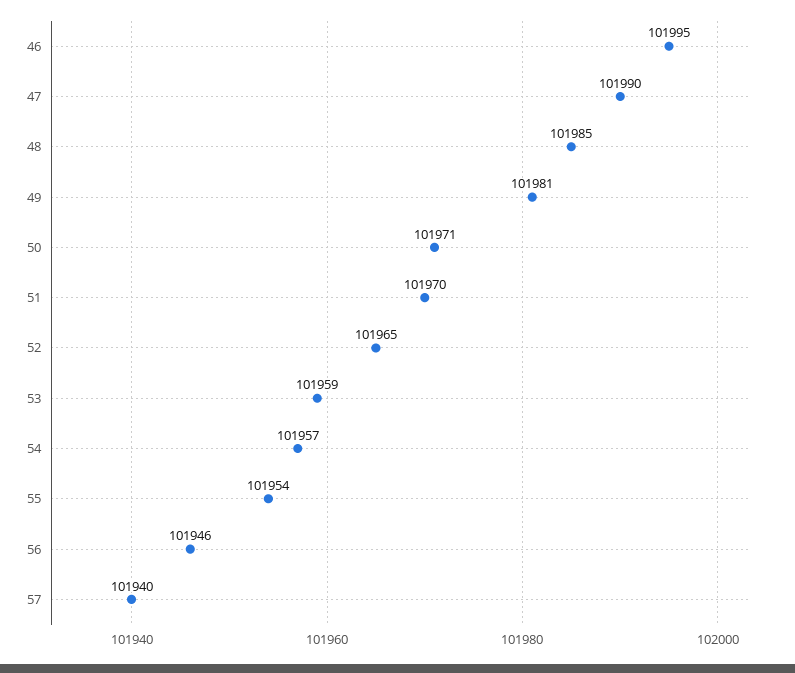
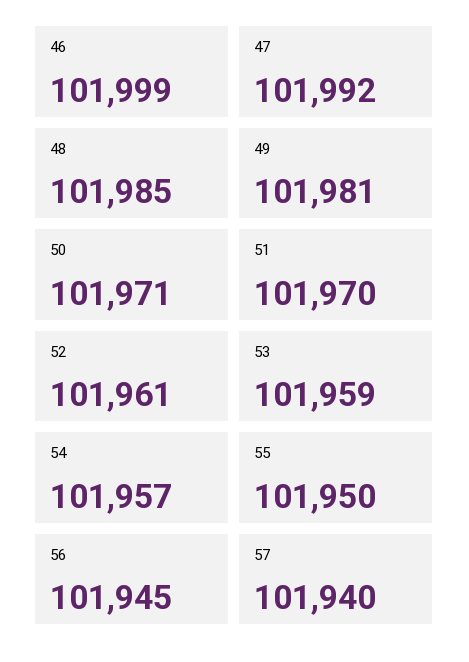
46: 101995 -> 101999
47: 101990 -> 101992
52: 101965 -> 101961
55: 101954 -> 101950
56: 101946 -> 101945

